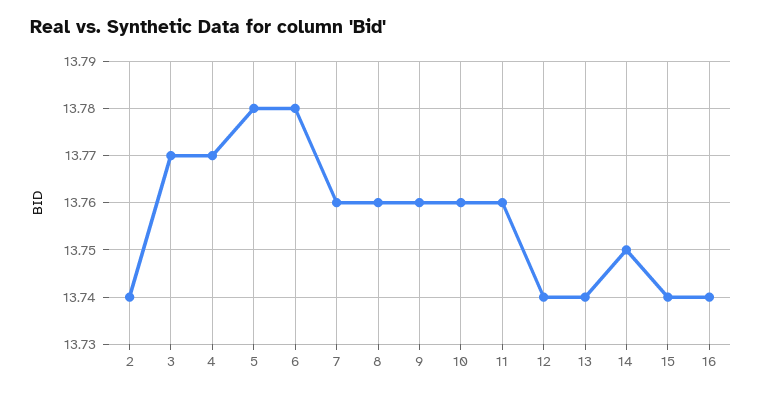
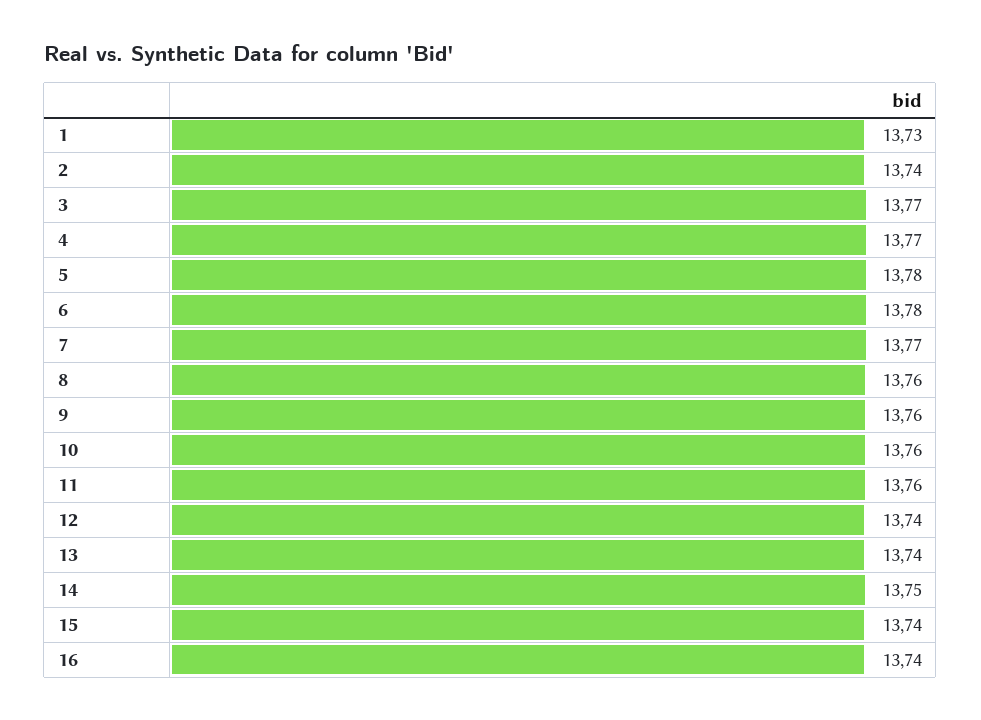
7: 13.76 -> 13.77
1: none -> 13.73

